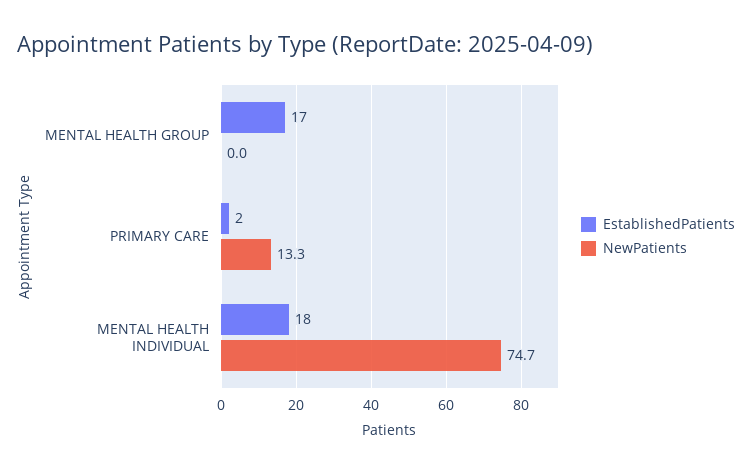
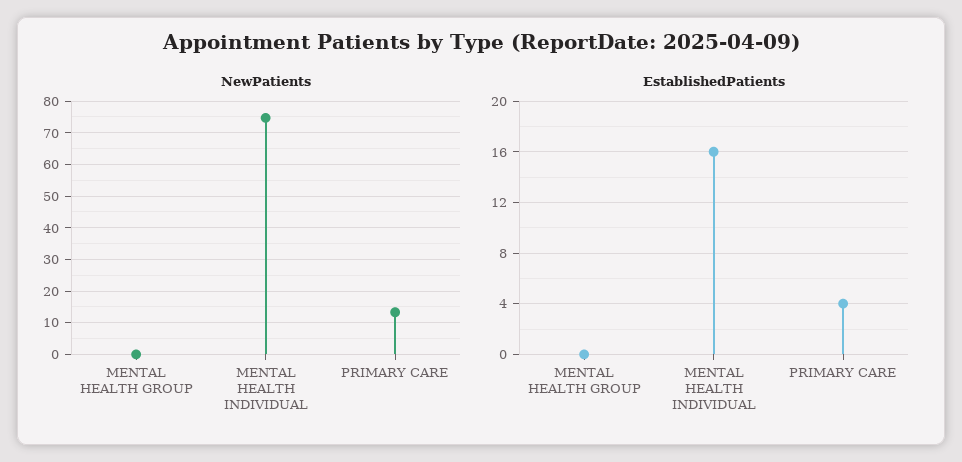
EstablishedPatients, MENTAL HEALTH GROUP: 17 -> 0
EstablishedPatients, PRIMARY CARE: 2 -> 4
EstablishedPatients, MENTAL HEALTH INDIVIDUAL: 18 -> 16

